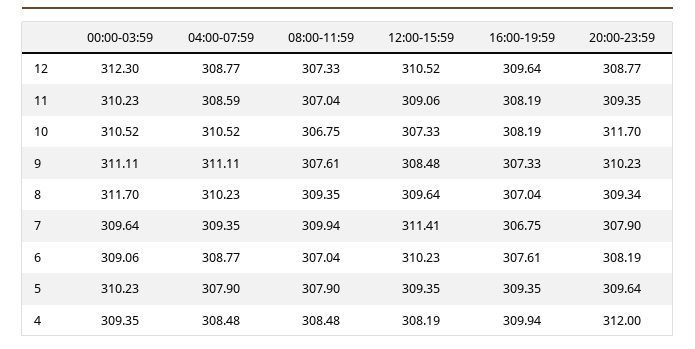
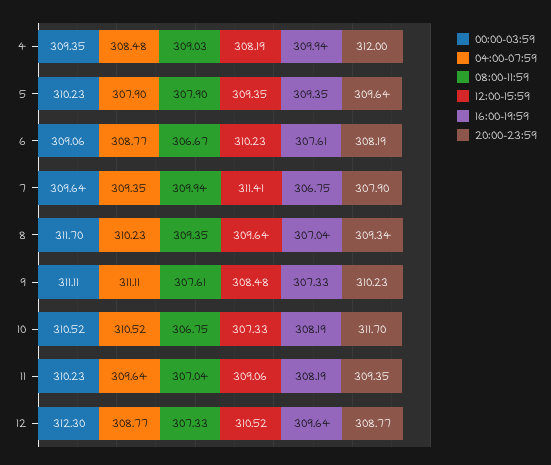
04:00-07:59, 11: 308.59 -> 309.64
08:00-11:59, 6: 307.04 -> 306.67
08:00-11:59, 4: 308.48 -> 309.03

